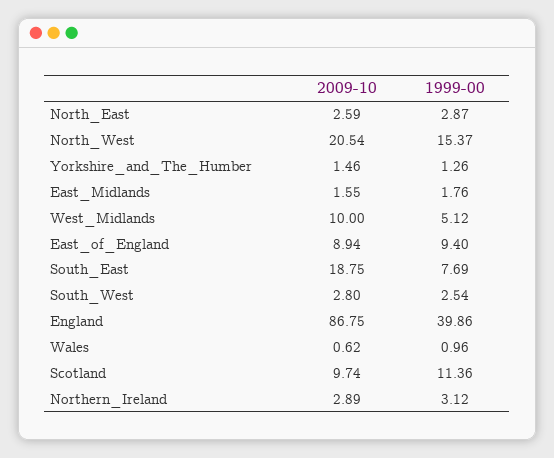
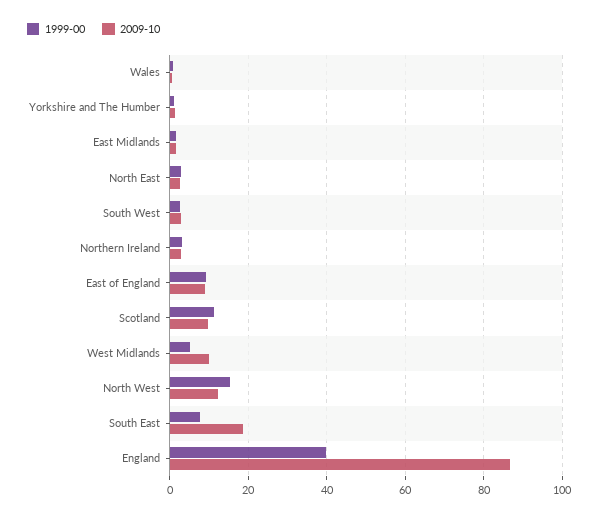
2009-10, North_West: 20.54 -> 12

